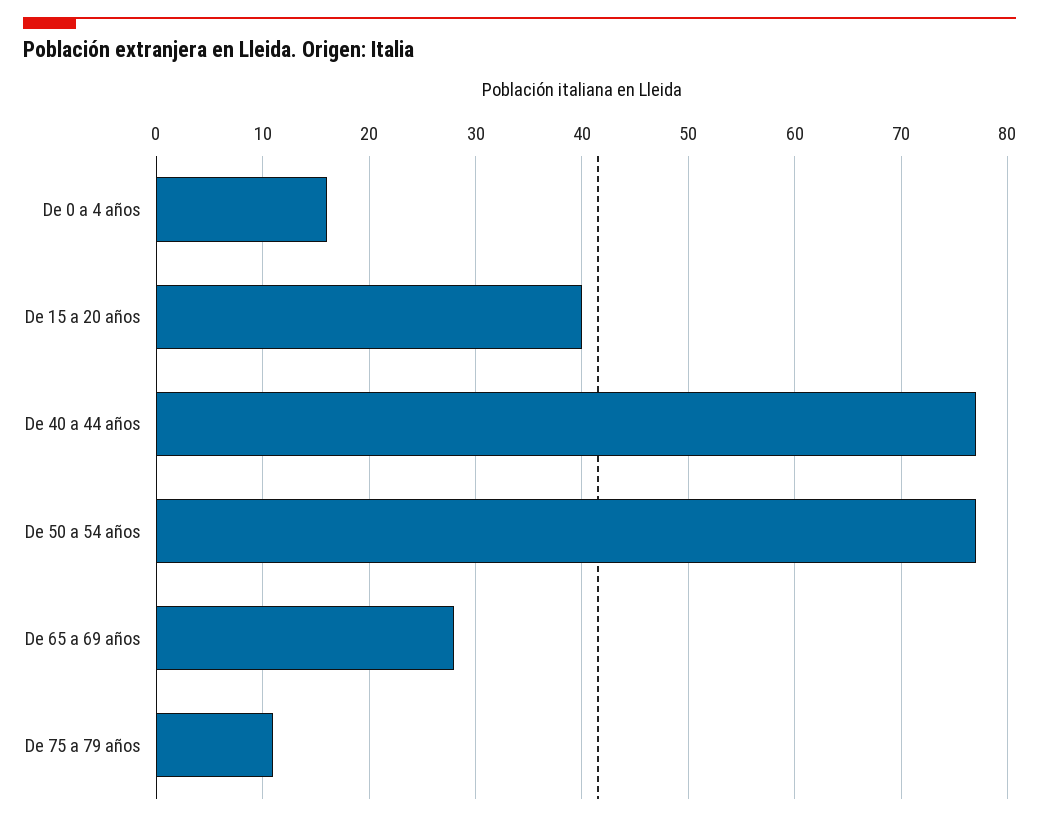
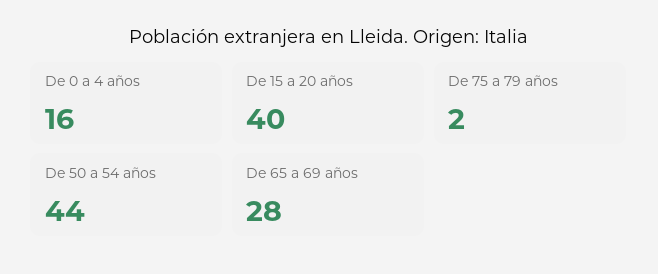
De 40 a 44 años: 77 -> none
De 50 a 54 años: 77 -> 44
De 75 a 79 años: 11 -> 2

